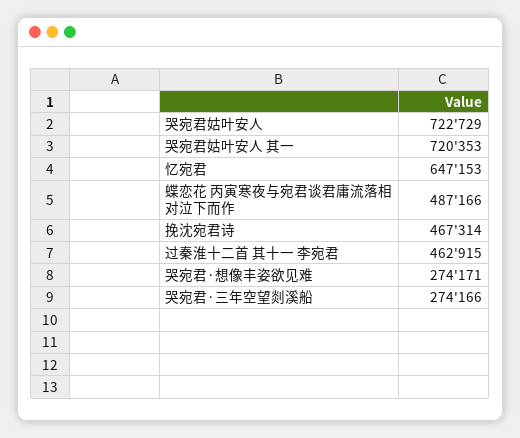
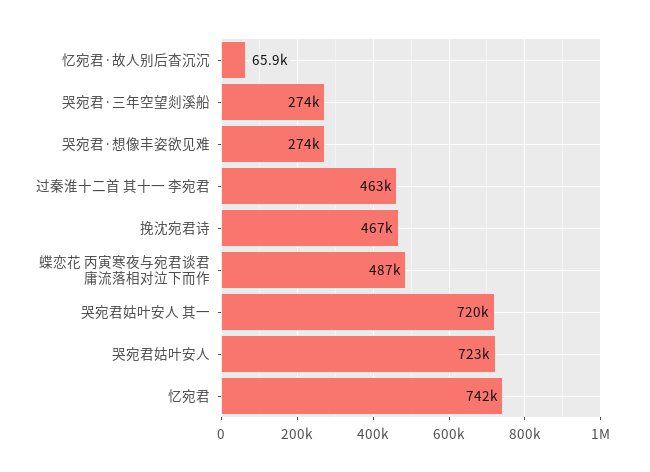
忆宛君: 647153 -> 742000
忆宛君·故人别后杳沉沉: none -> 65900

